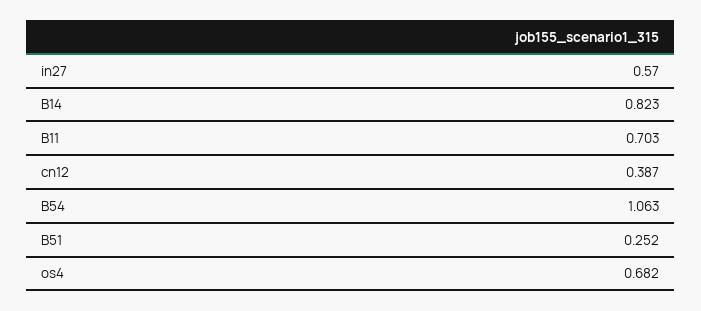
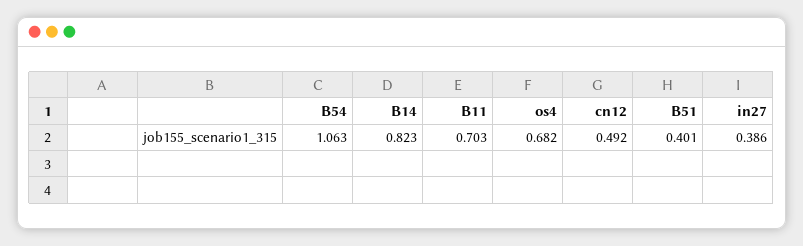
in27: 0.57 -> 0.386
cn12: 0.387 -> 0.492
B51: 0.252 -> 0.401

